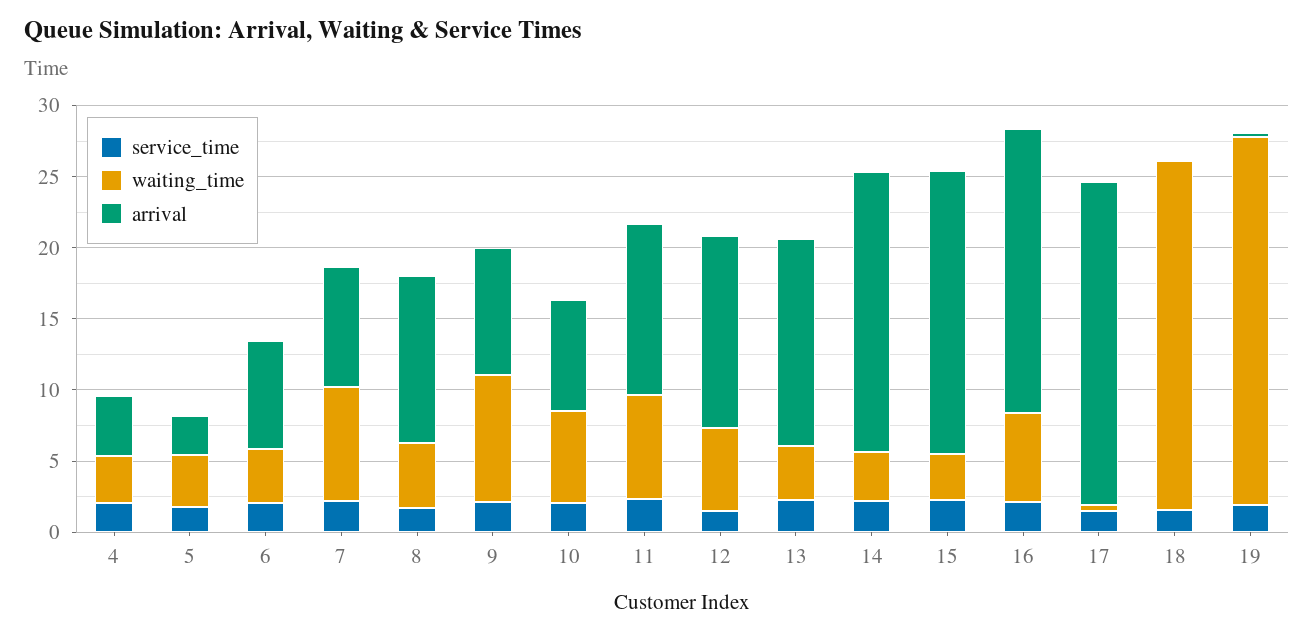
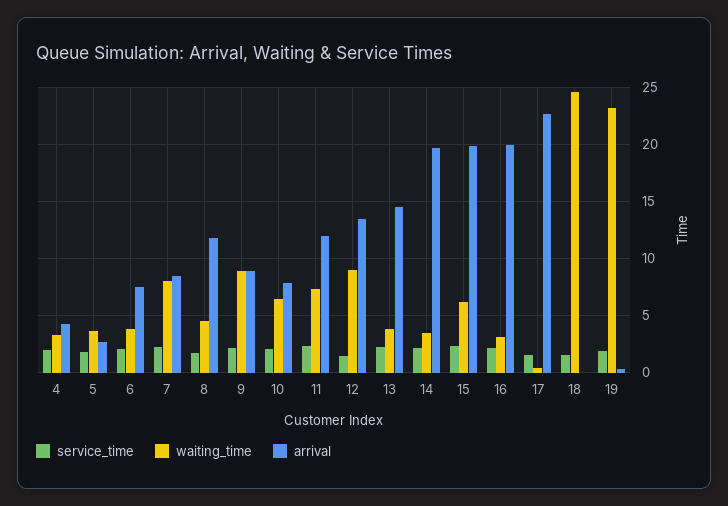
waiting_time, 12: 6 -> 9
waiting_time, 15: 3 -> 6
waiting_time, 16: 6 -> 3
waiting_time, 19: 26 -> 23

